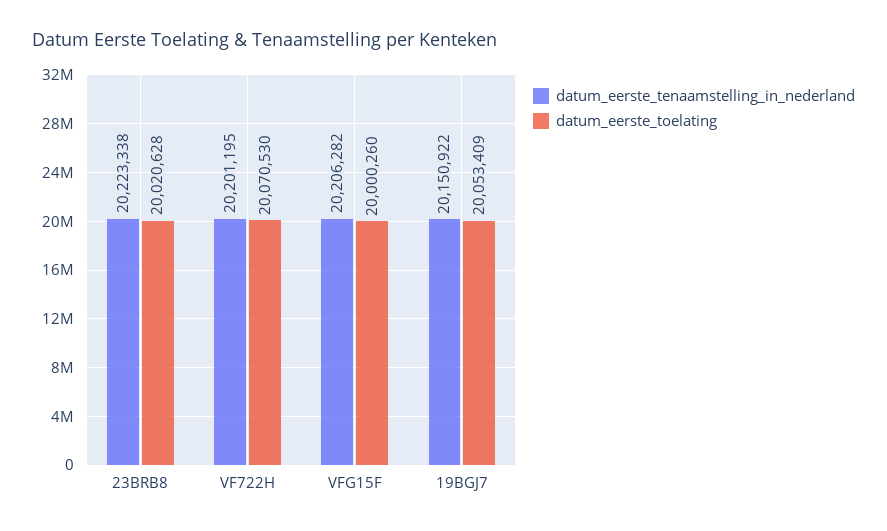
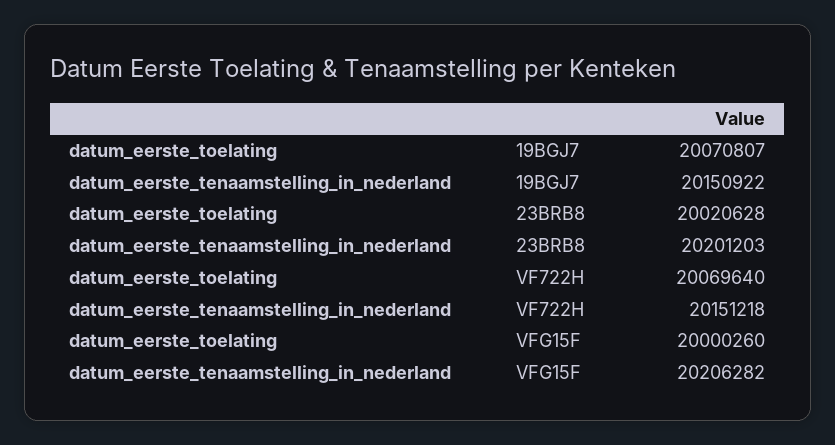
datum_eerste_tenaamstelling_in_nederland, 23BRB8: 20223338 -> 20201203
datum_eerste_tenaamstelling_in_nederland, VF722H: 20201195 -> 20151218
datum_eerste_toelating, VF722H: 20070530 -> 20069640
datum_eerste_toelating, 19BGJ7: 20053409 -> 20070807

